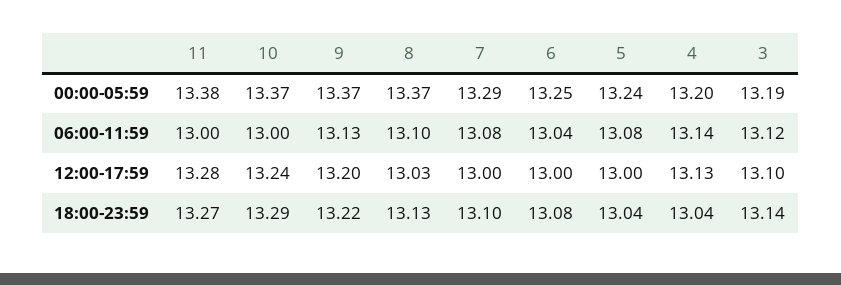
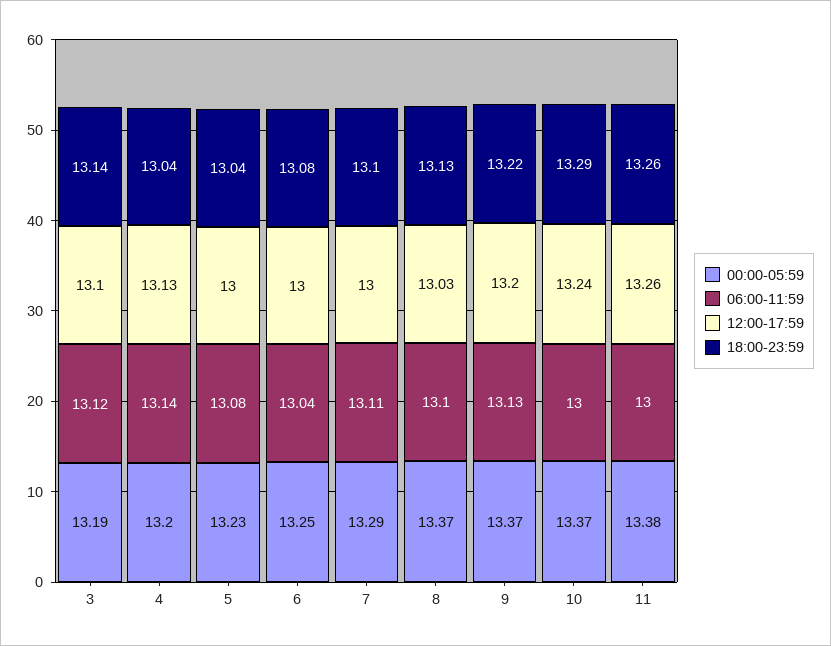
00:00-05:59, 5: 13.24 -> 13.23
06:00-11:59, 7: 13.08 -> 13.11
12:00-17:59, 11: 13.28 -> 13.26
18:00-23:59, 11: 13.27 -> 13.26

